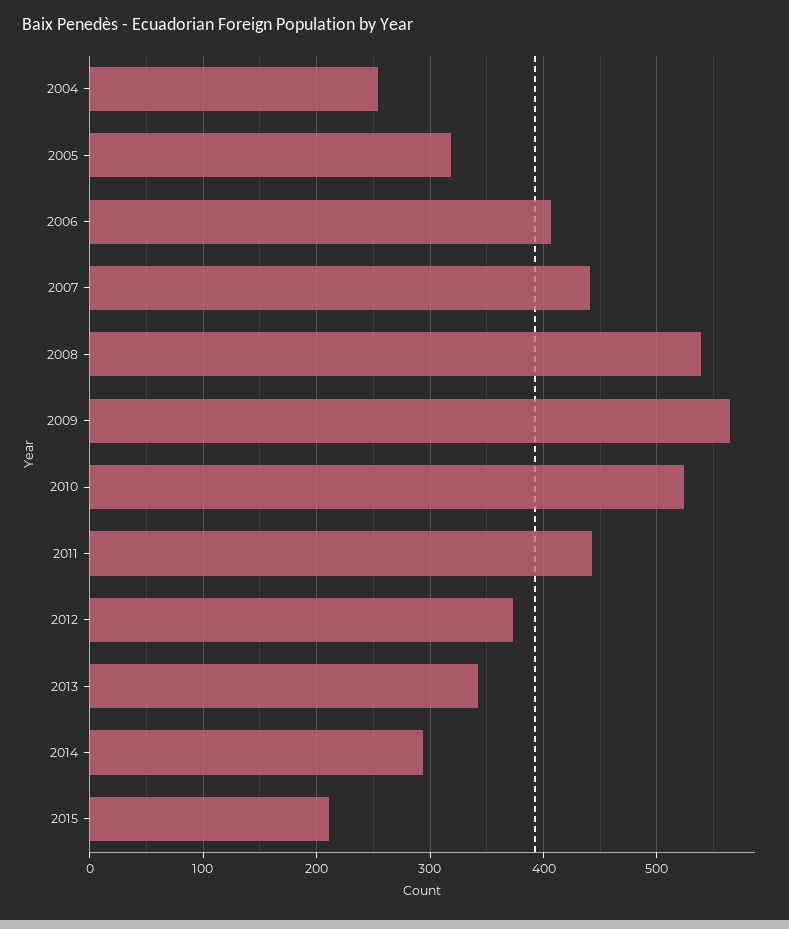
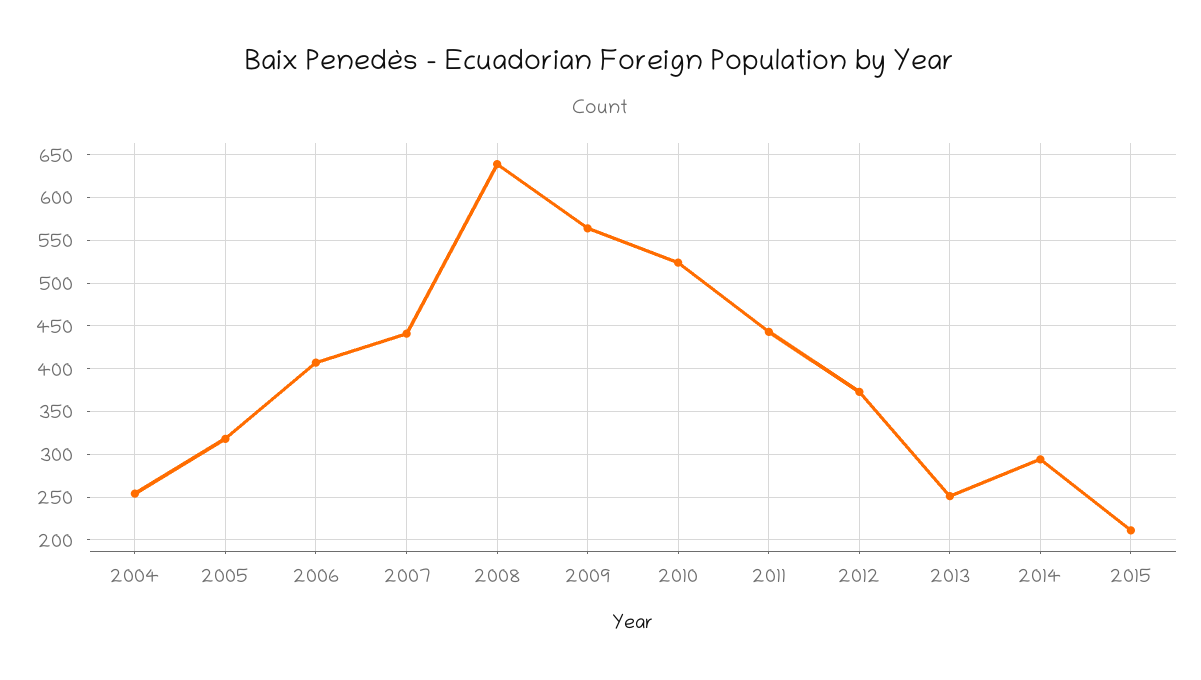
2008: 540 -> 640
2013: 340 -> 250

